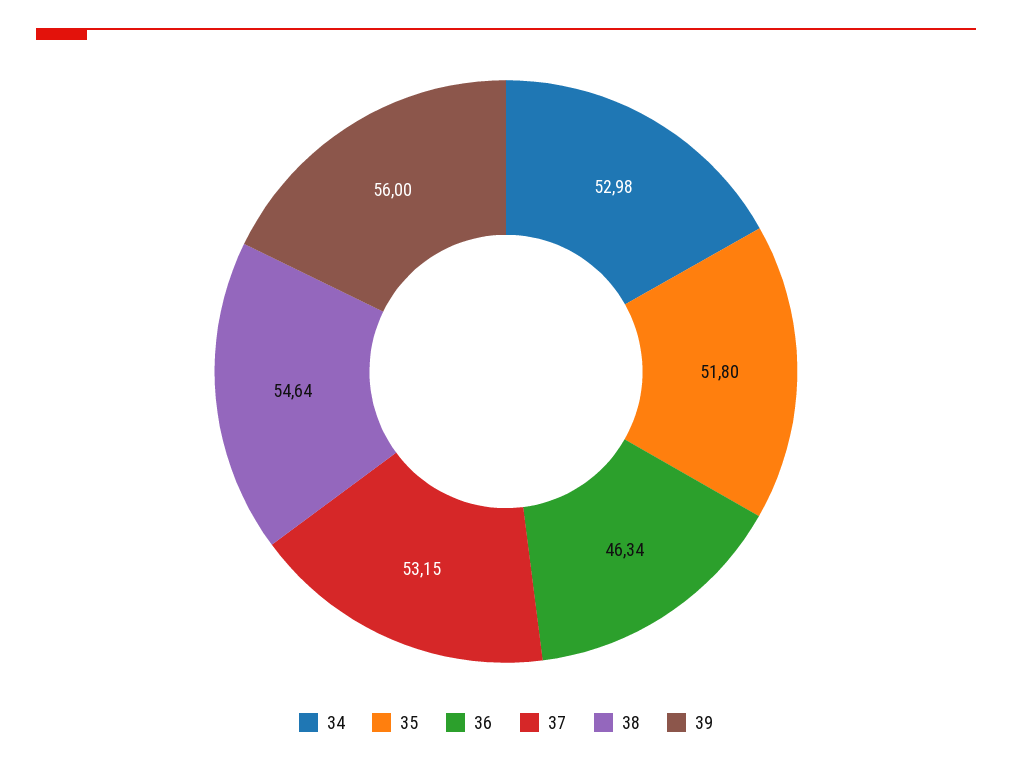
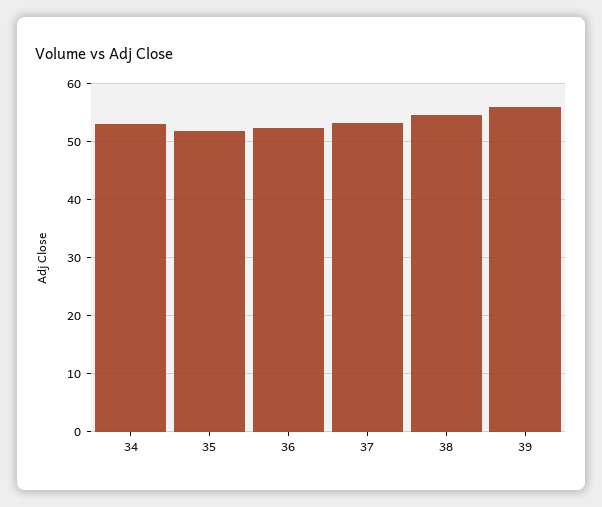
36: 46.34 -> 52

